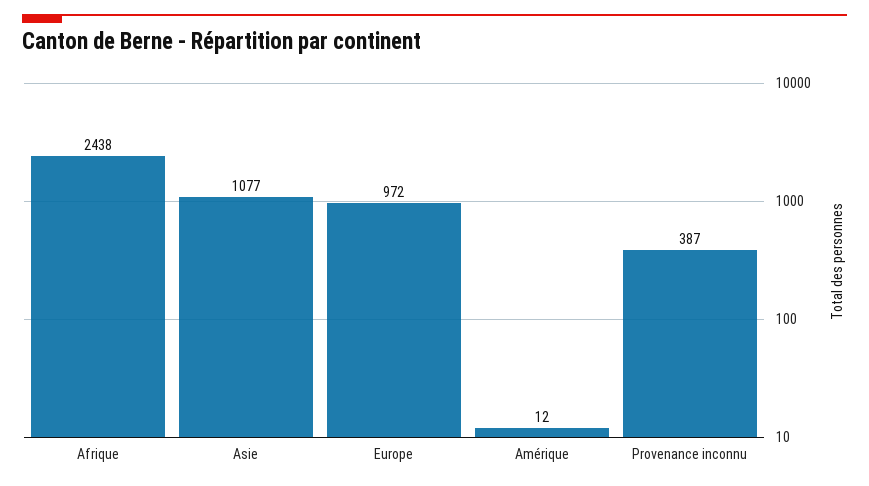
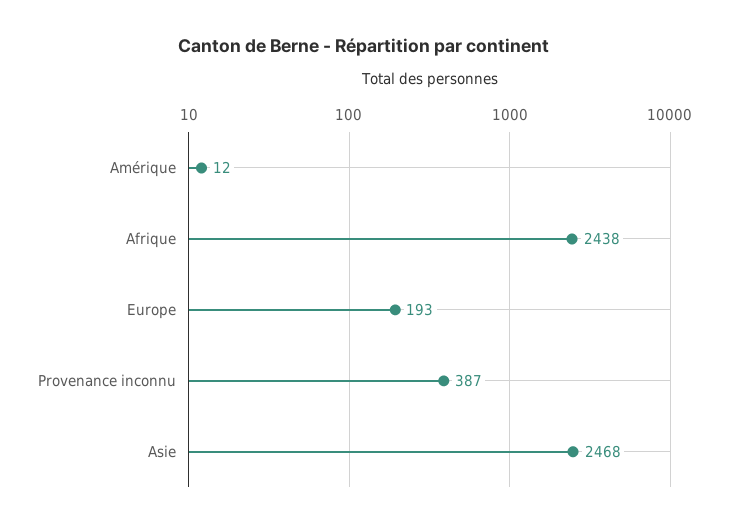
Asie: 1077 -> 2468
Europe: 972 -> 193

